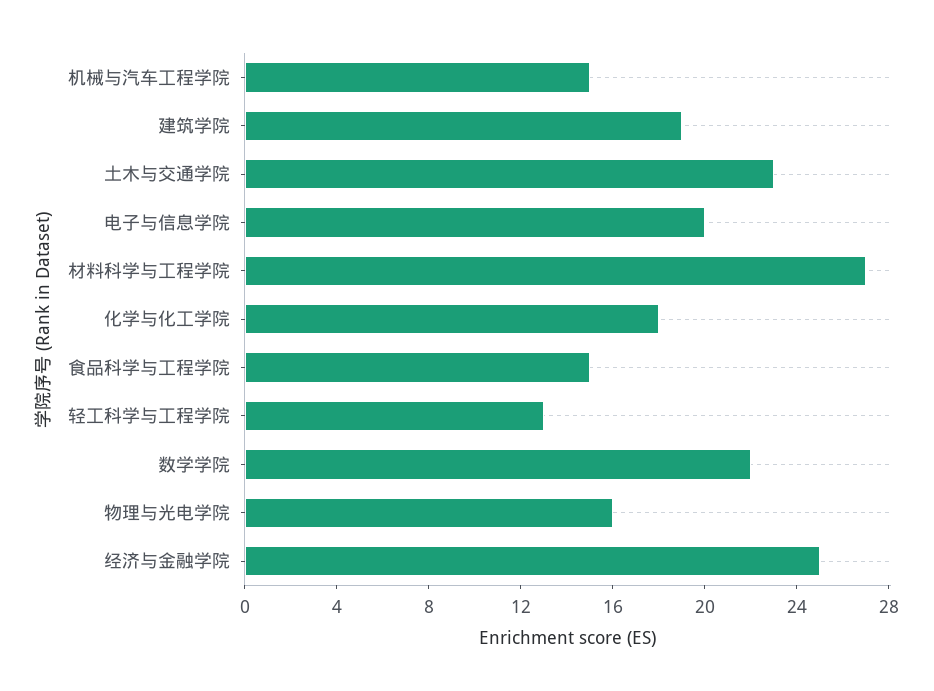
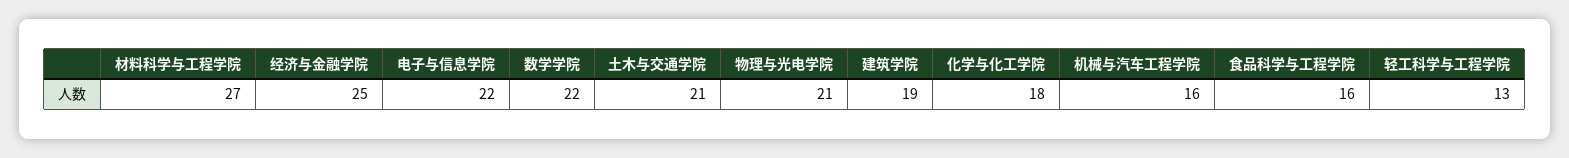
机械与汽车工程学院: 15 -> 16
土木与交通学院: 23 -> 21
电子与信息学院: 20 -> 22
食品科学与工程学院: 15 -> 16
物理与光电学院: 16 -> 21

